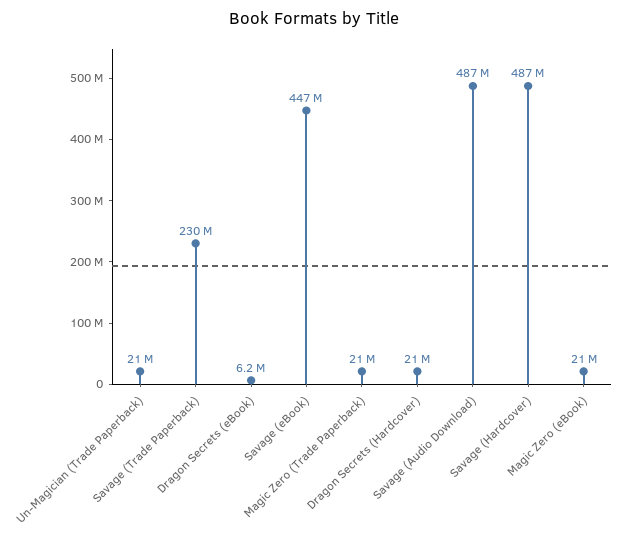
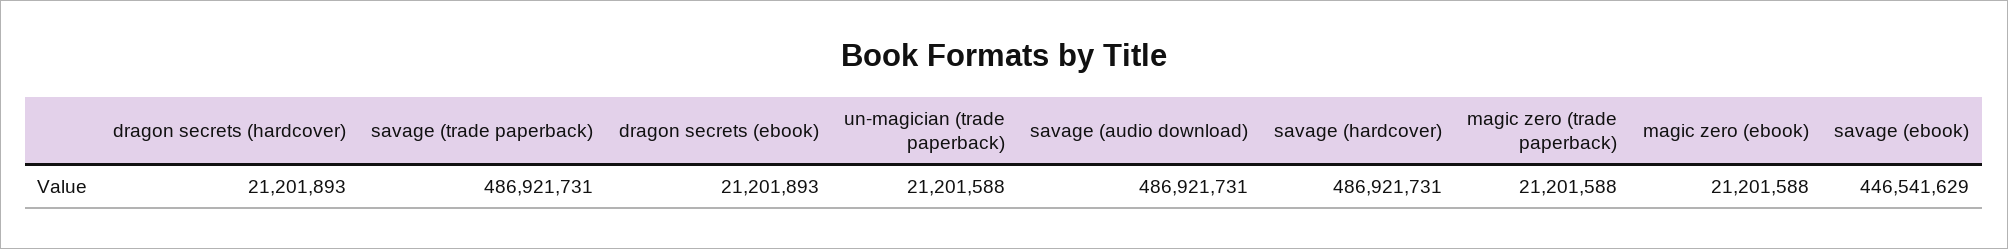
Savage (Trade Paperback): 230000000 -> 486921731
Dragon Secrets (eBook): 6200000 -> 21201893

